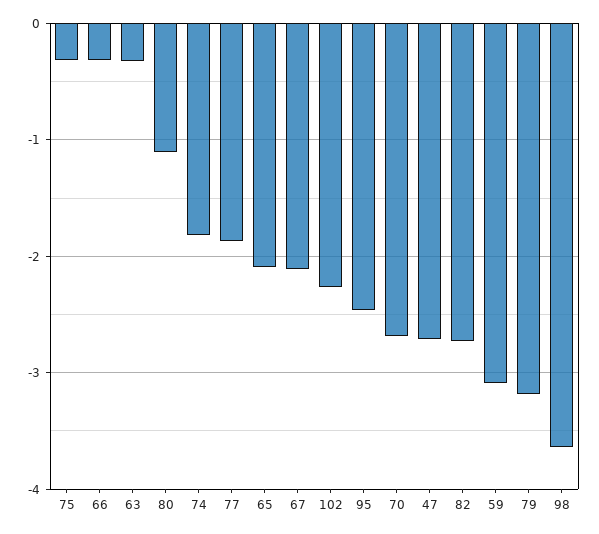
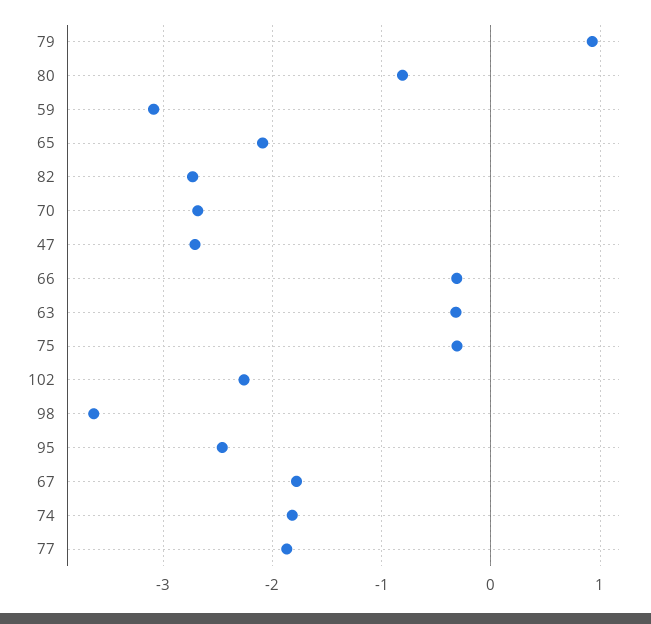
80: -1.1 -> -0.8
67: -2.1 -> -1.8
79: -3.2 -> 0.9

